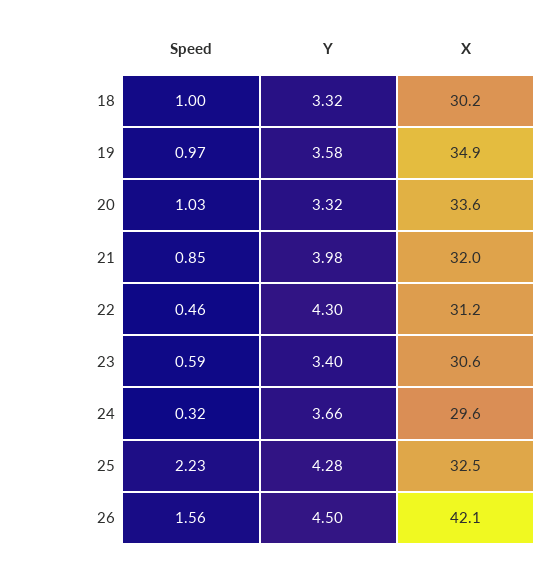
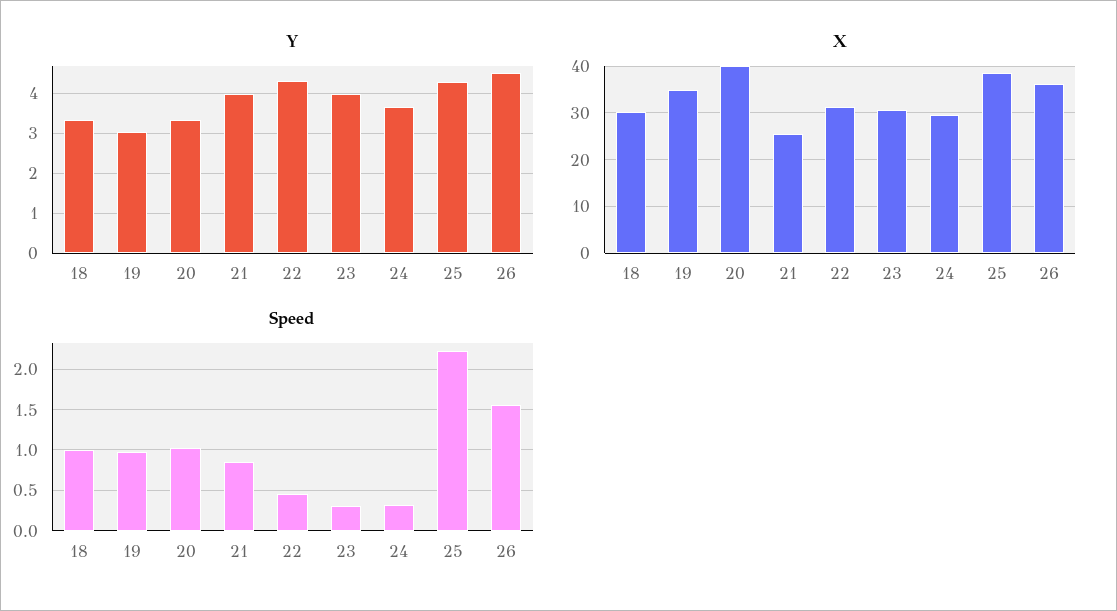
Y, 19: 3.58 -> 3
X, 20: 33.6 -> 40
X, 21: 32 -> 26
Speed, 23: 0.59 -> 0.3
Y, 23: 3.4 -> 4
X, 25: 32.5 -> 38
X, 26: 42.1 -> 36

